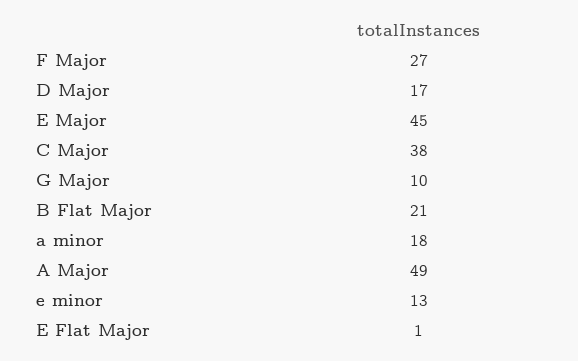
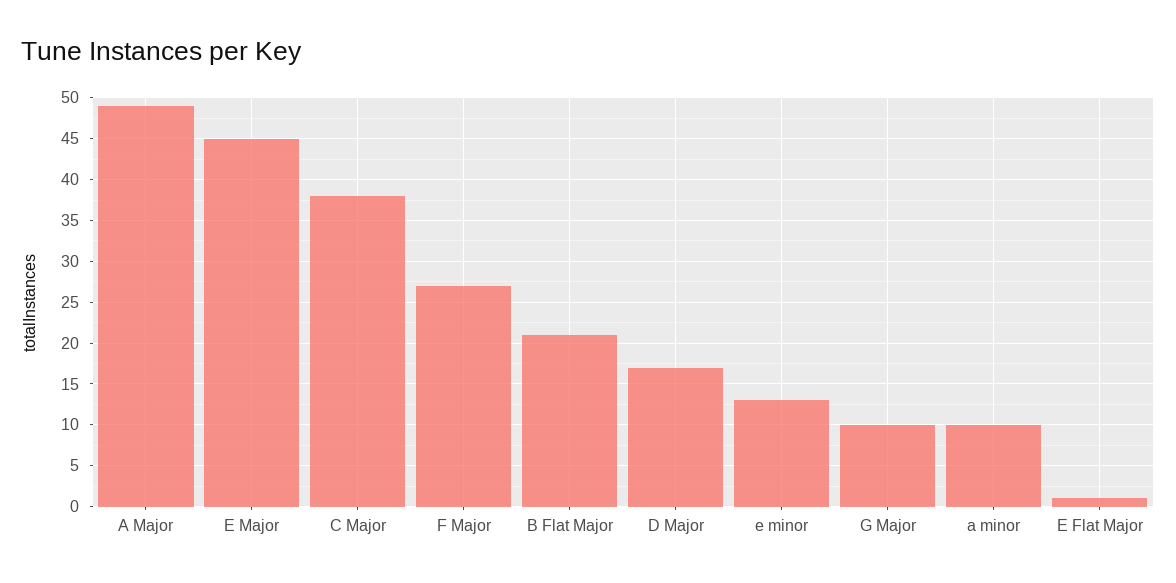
a minor: 18 -> 10

